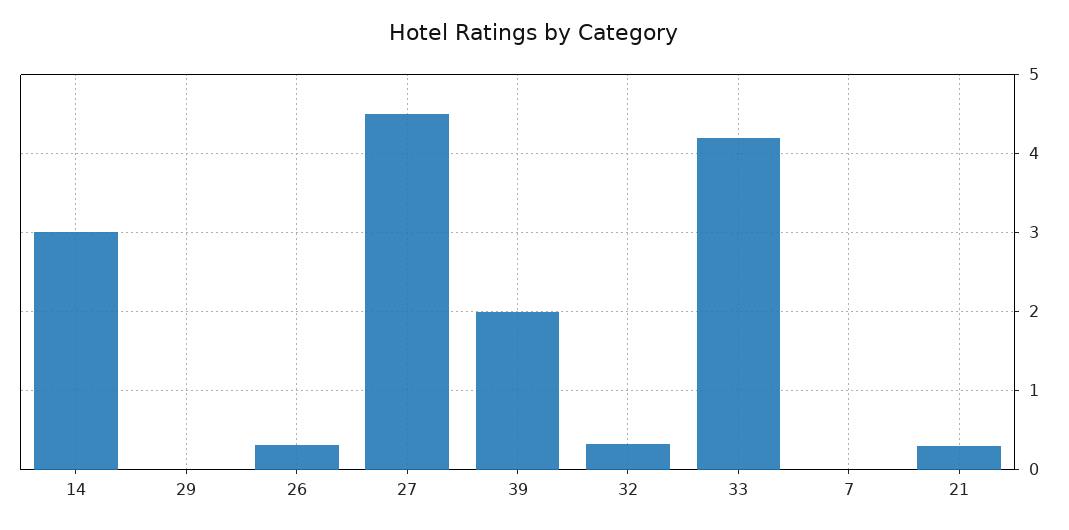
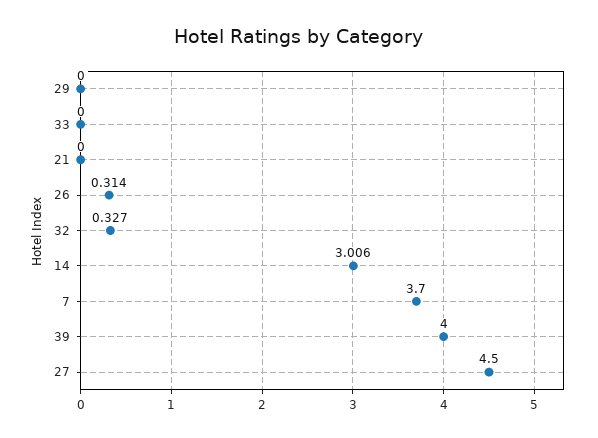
39: 2 -> 4
33: 4.2 -> 0
7: 0 -> 3.7
21: 0.3 -> 0

